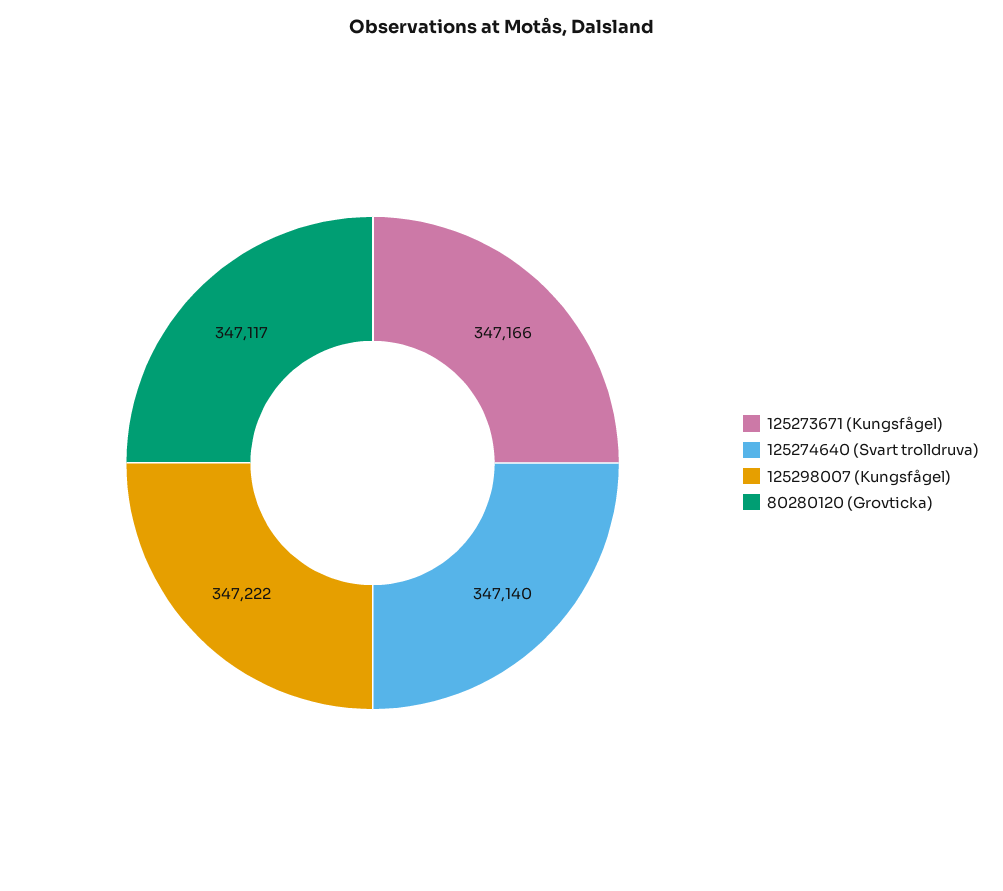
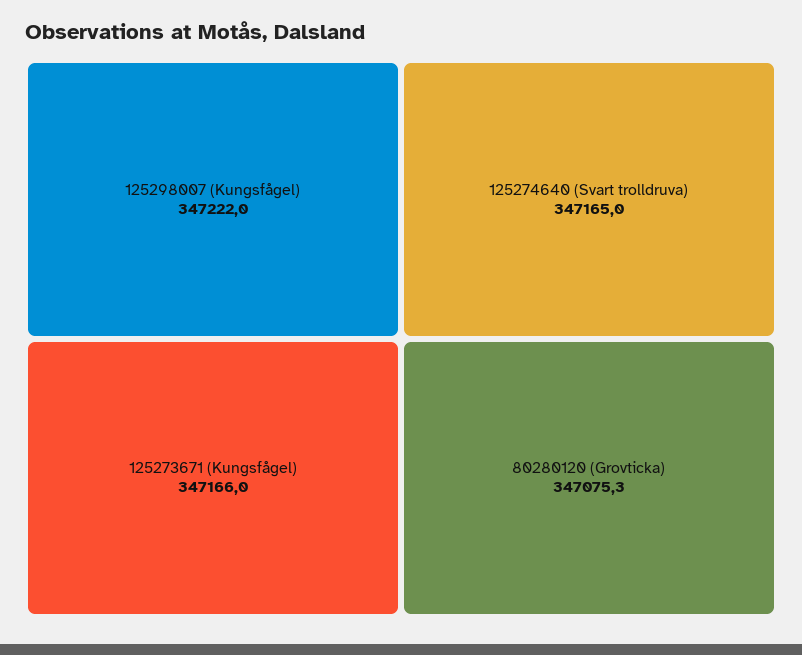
125274640 (Svart trolldruva): 347140 -> 347165
80280120 (Grovticka): 347117 -> 347075.3

